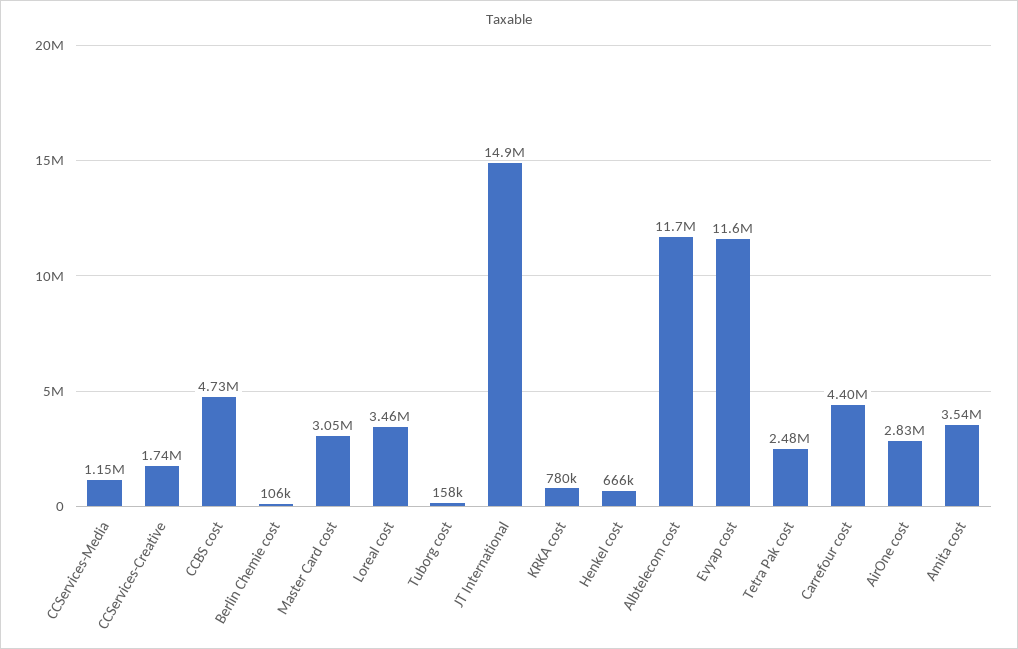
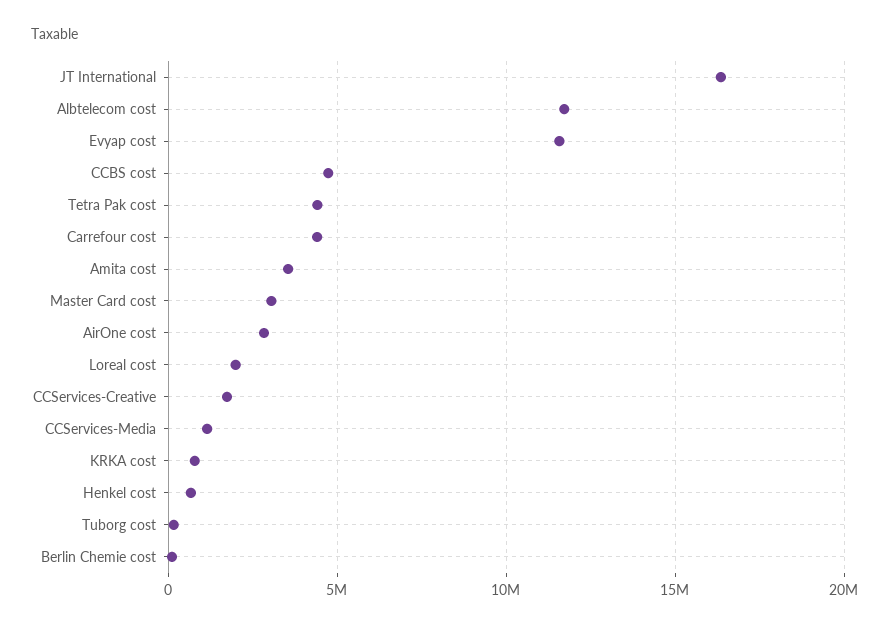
Loreal cost: 3460000 -> 2000000
JT International: 14900000 -> 16500000
Tetra Pak cost: 2480000 -> 4500000

